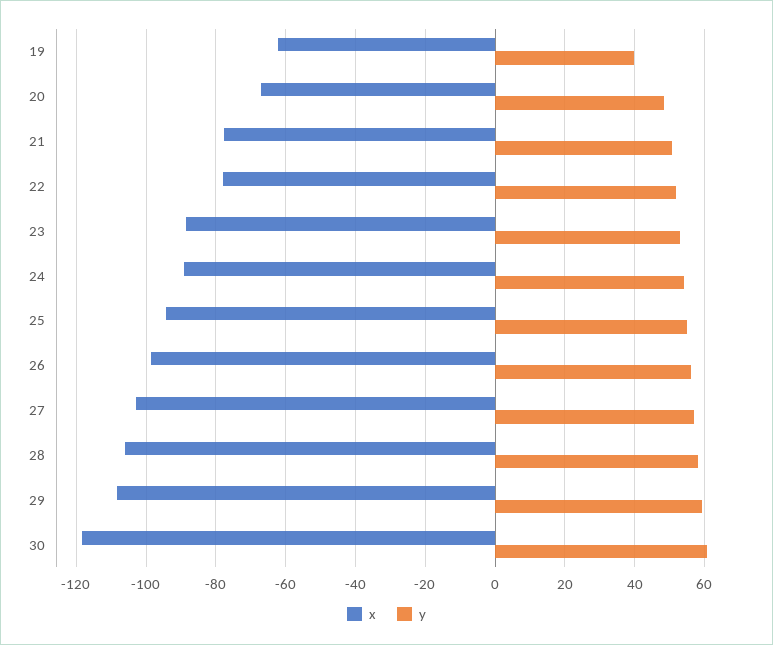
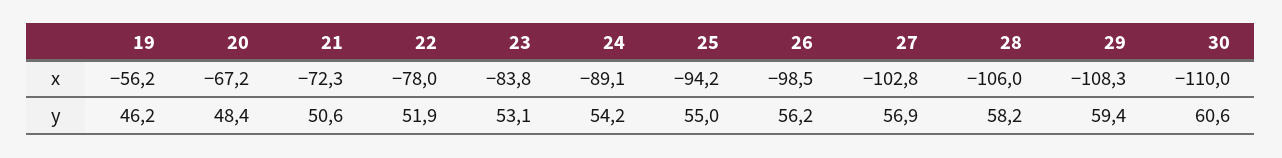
x, 19: -62 -> -56.2
y, 19: 40 -> 46.2
x, 21: -78 -> -72.3
x, 23: -88 -> -83.8
x, 30: -118 -> -110

